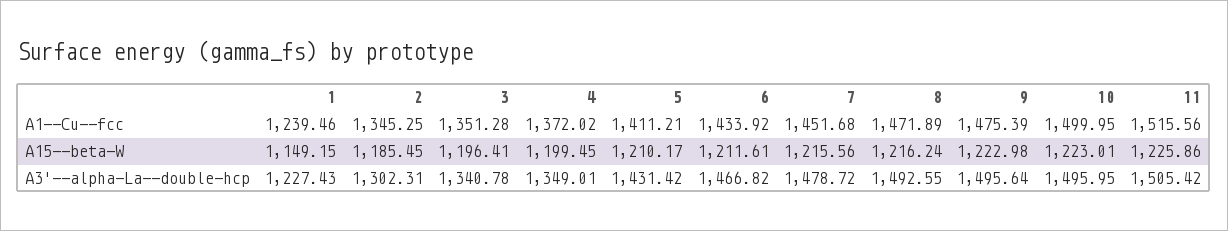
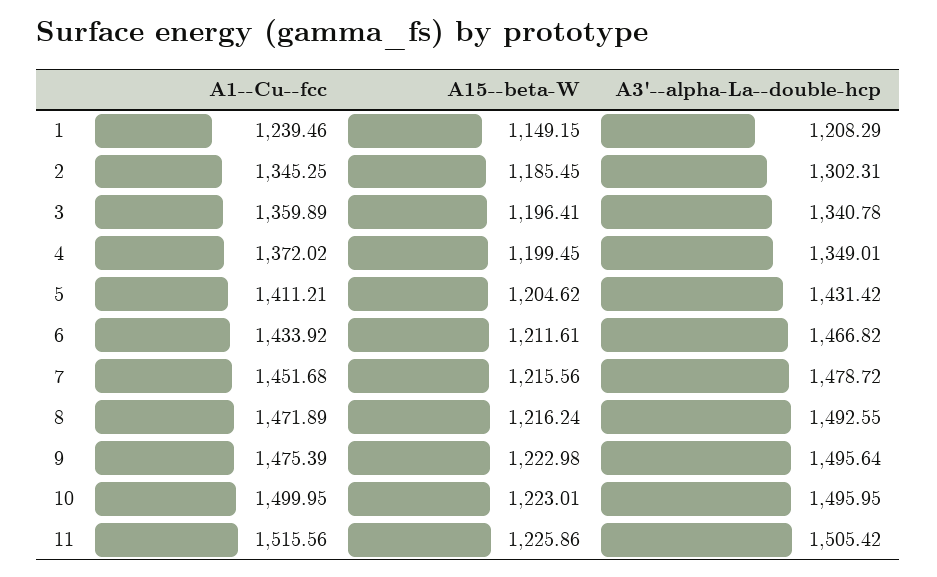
3, A1--Cu--fcc: 1351.28 -> 1359.89
5, A15--beta-W: 1210.17 -> 1204.62
1, A3'--alpha-La--double-hcp: 1227.43 -> 1208.29

